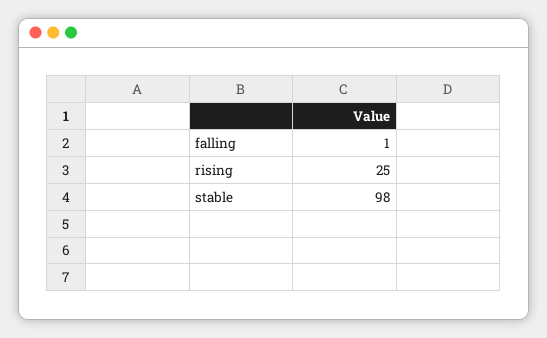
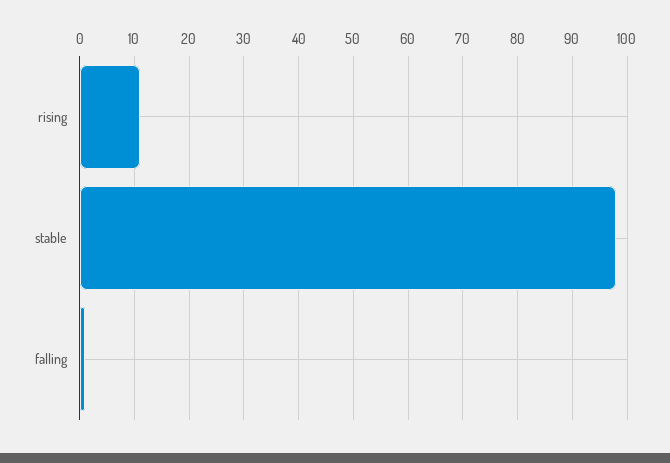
rising: 25 -> 10

